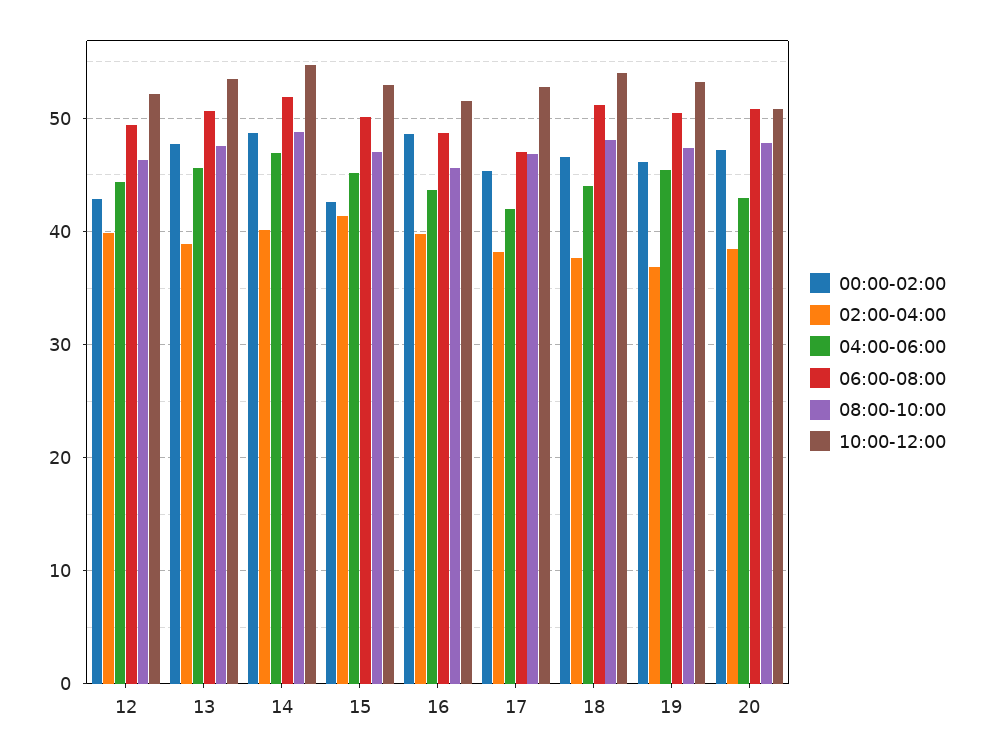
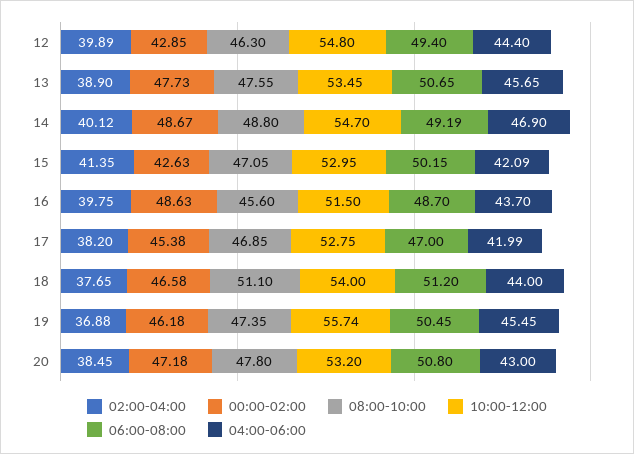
10:00-12:00, 12: 52 -> 54.8
06:00-08:00, 14: 52 -> 49.19
04:00-06:00, 15: 45 -> 42.09
08:00-10:00, 18: 48 -> 51.1
10:00-12:00, 19: 53 -> 55.74
10:00-12:00, 20: 51 -> 53.2

